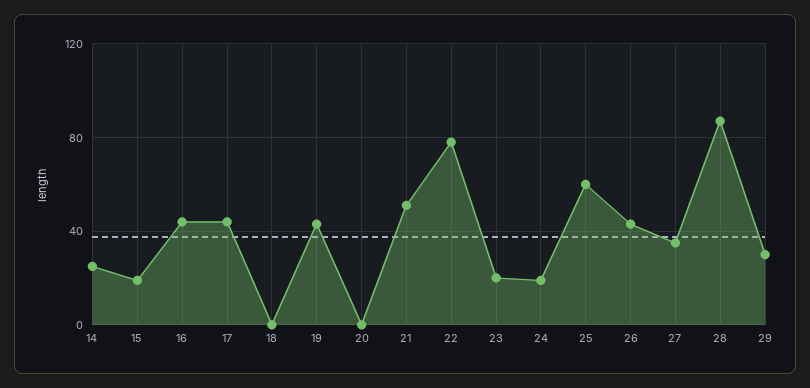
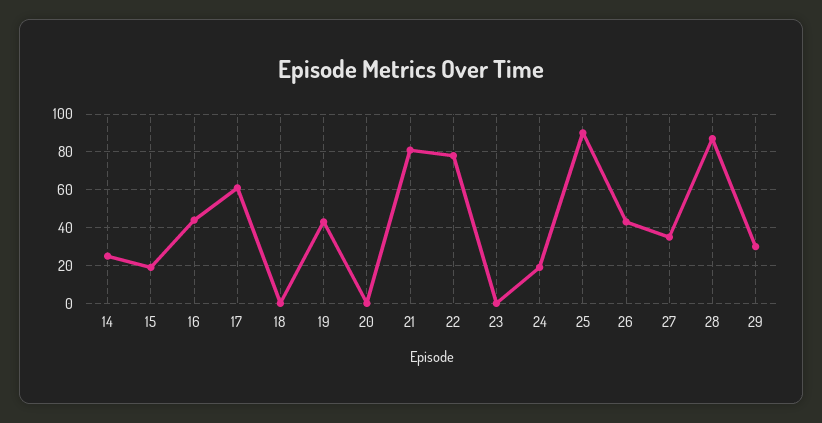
17: 45 -> 60
21: 50 -> 80
23: 20 -> 0
25: 60 -> 90

